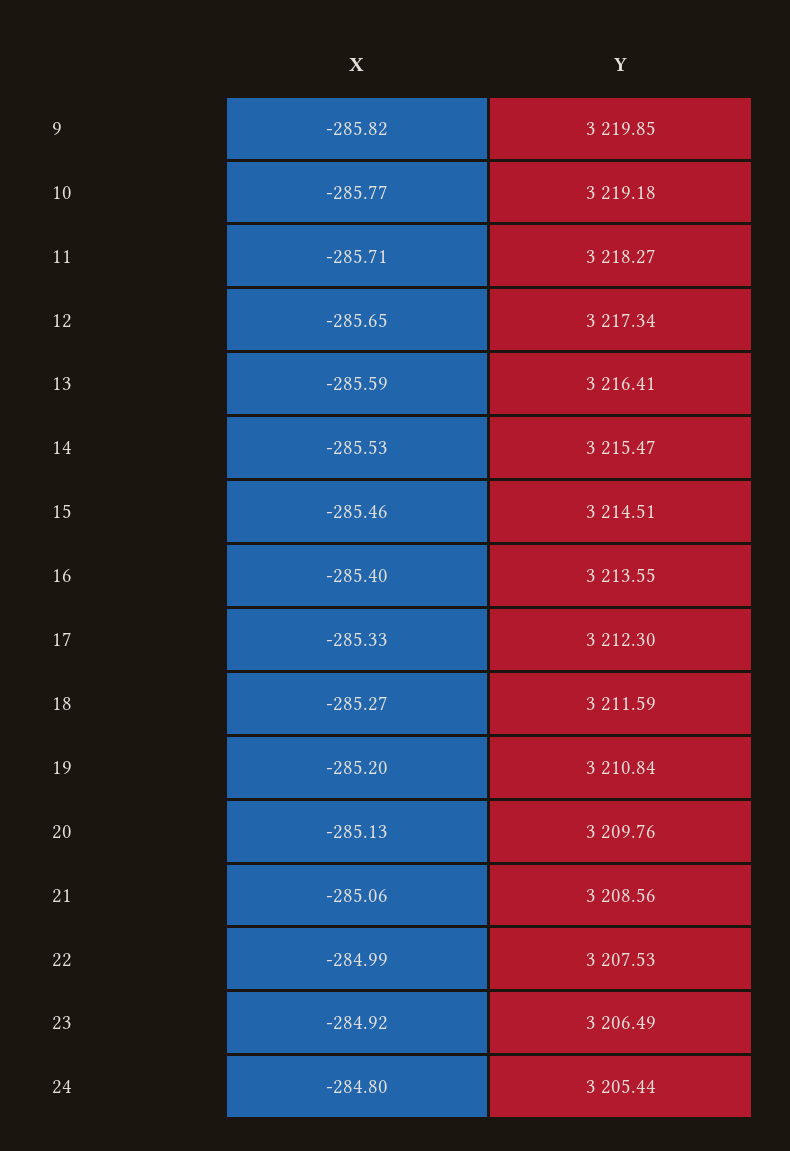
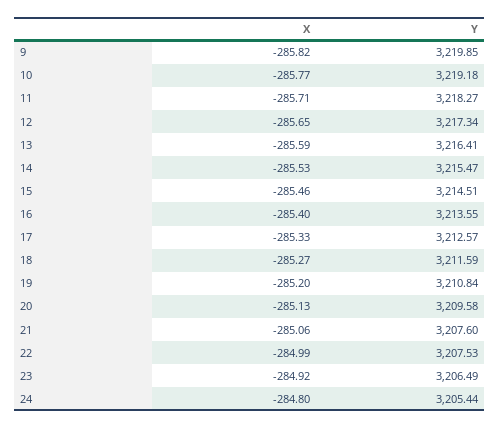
Y, 17: 3212.3 -> 3212.57
Y, 20: 3209.76 -> 3209.58
Y, 21: 3208.56 -> 3207.6

